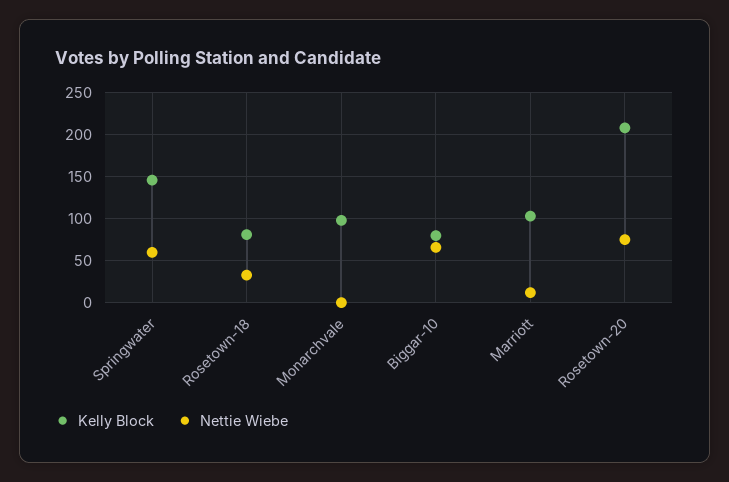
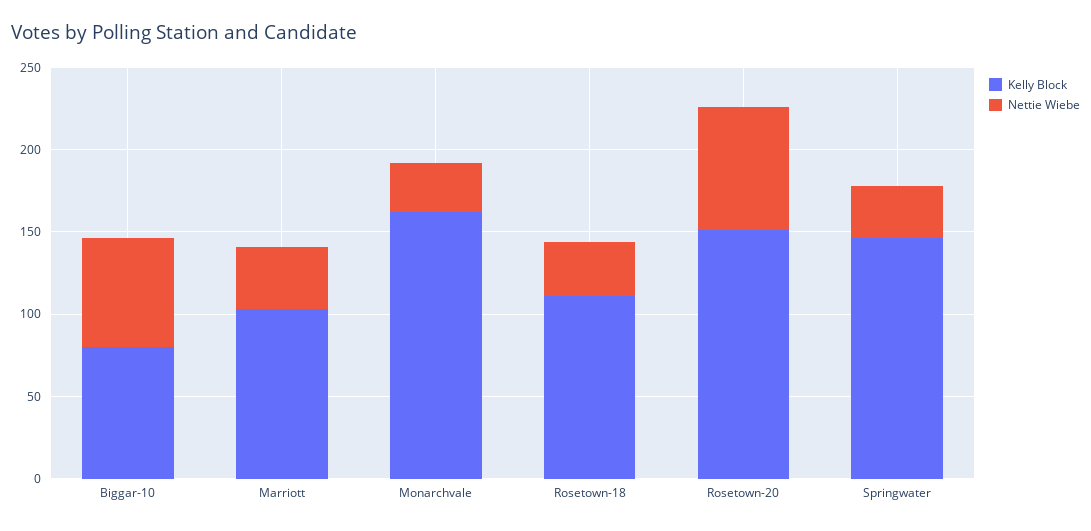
Nettie Wiebe, Springwater: 60 -> 30
Kelly Block, Rosetown-18: 80 -> 110
Kelly Block, Monarchvale: 100 -> 160
Nettie Wiebe, Monarchvale: 0 -> 30
Nettie Wiebe, Marriott: 10 -> 40
Kelly Block, Rosetown-20: 210 -> 150

